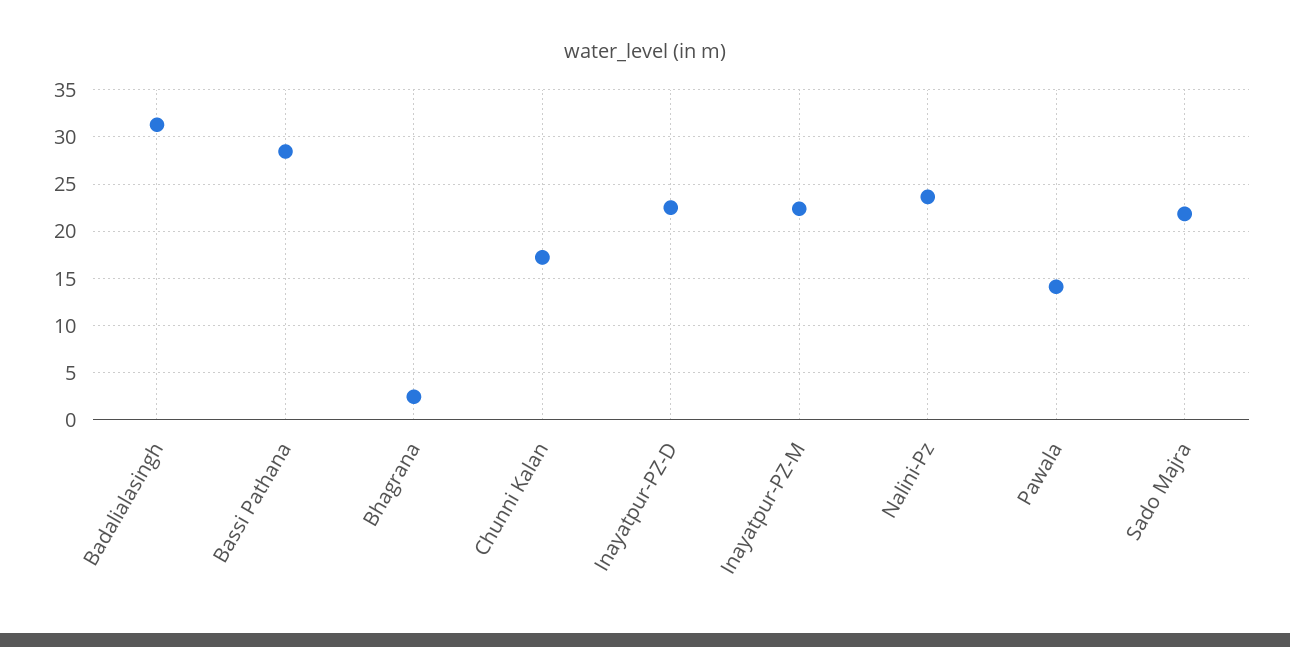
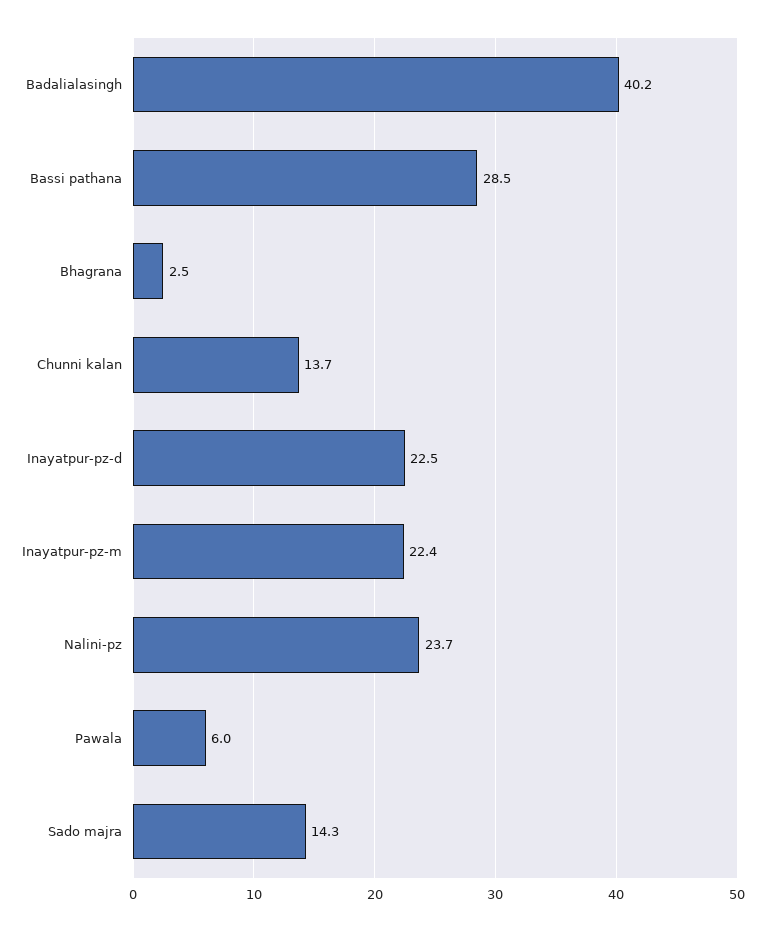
Badalialasingh: 31 -> 40.2
Chunni Kalan: 17 -> 13.7
Pawala: 14 -> 6
Sado Majra: 22 -> 14.3

